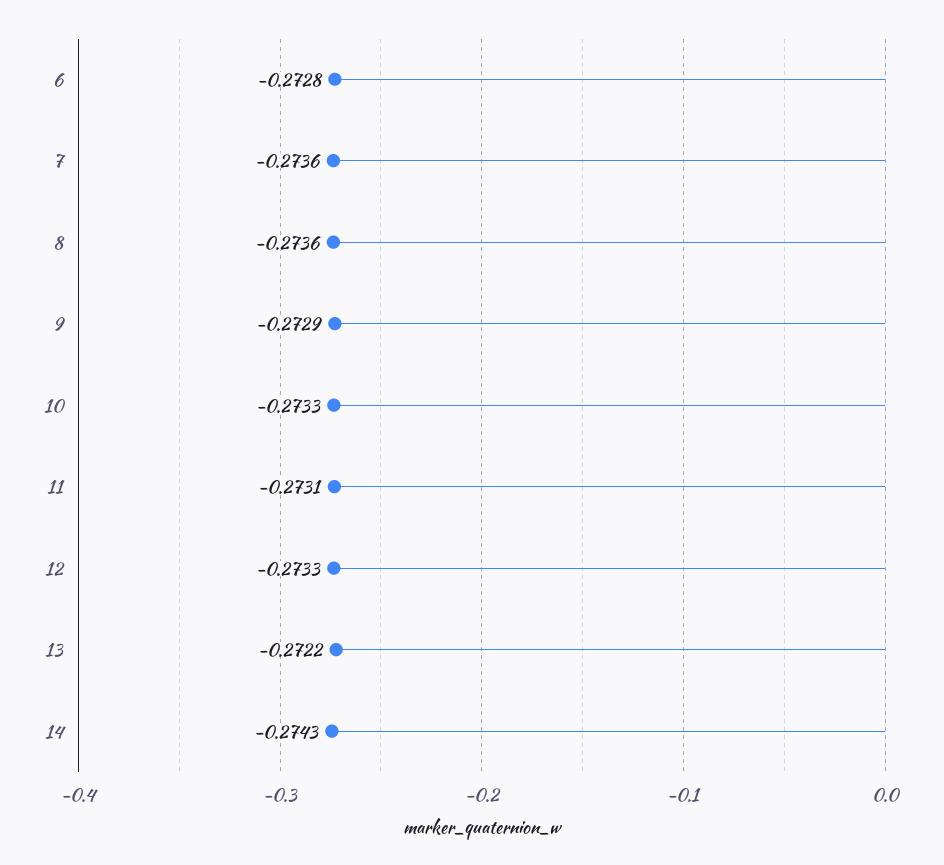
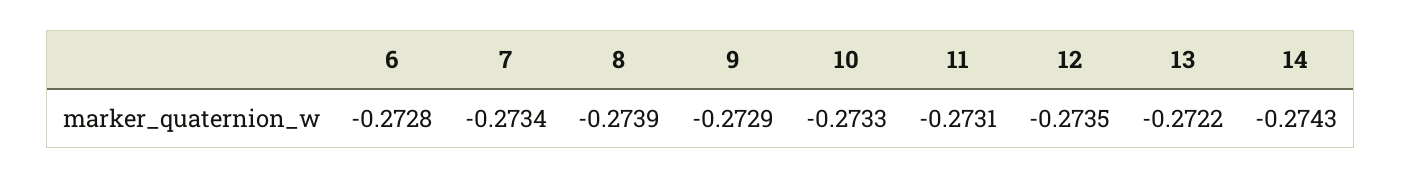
7: -0.2736 -> -0.2734
8: -0.2736 -> -0.2739
12: -0.2733 -> -0.2735

